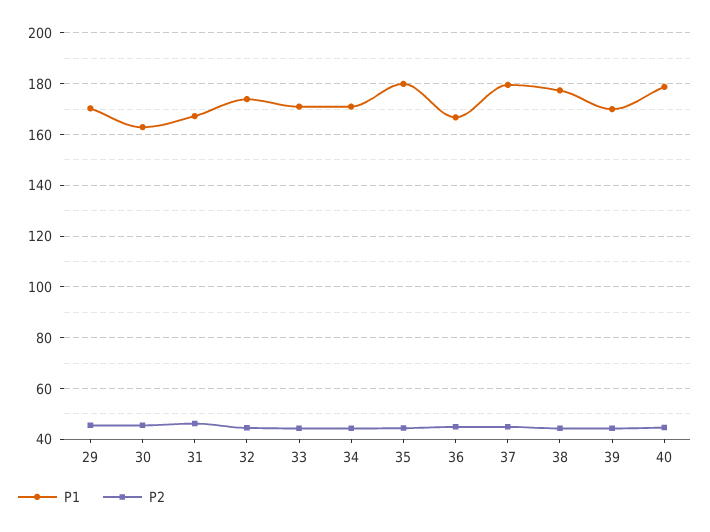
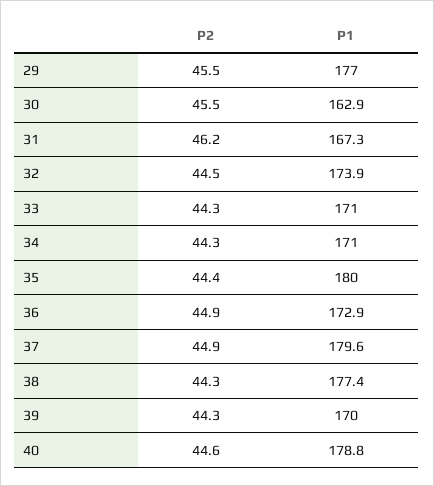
P1, 29: 170 -> 177
P1, 36: 167.5 -> 172.9

